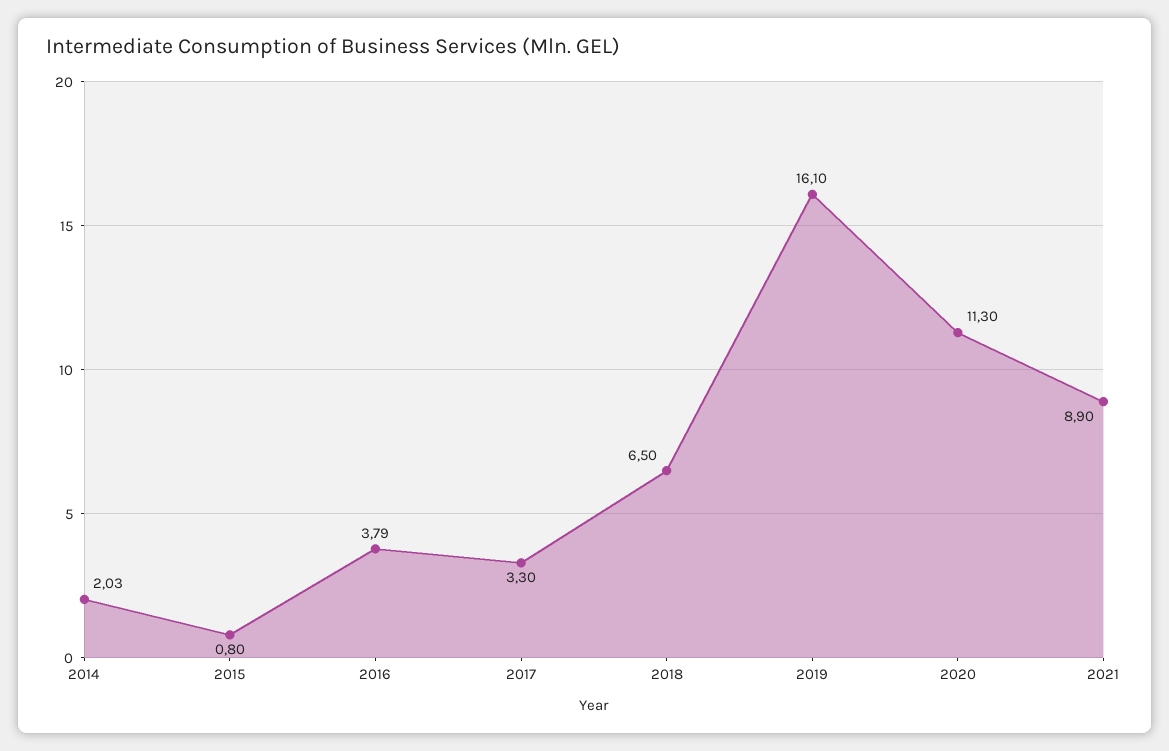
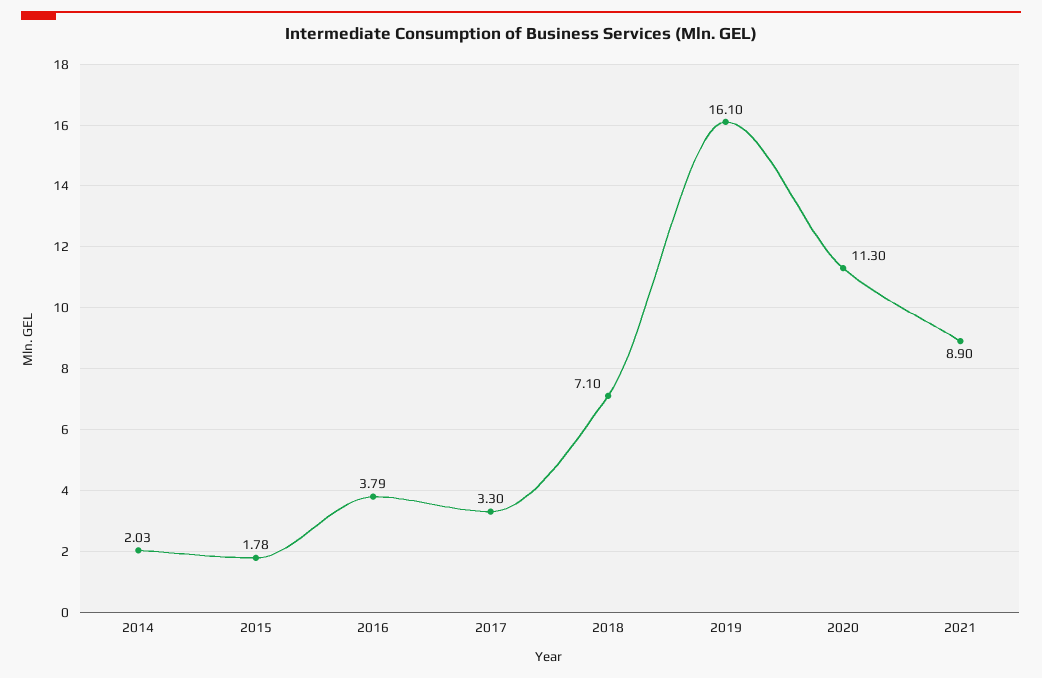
2015: 0.8 -> 1.78
2018: 6.5 -> 7.1

